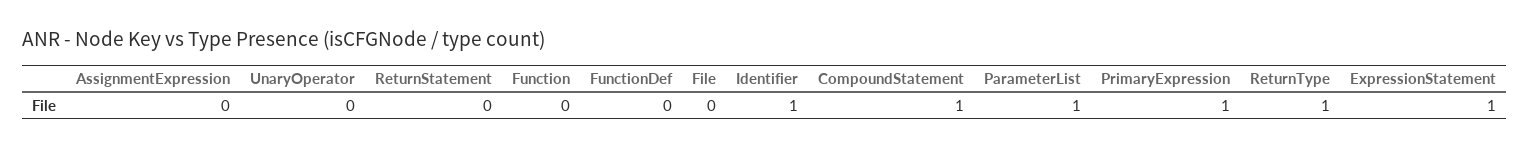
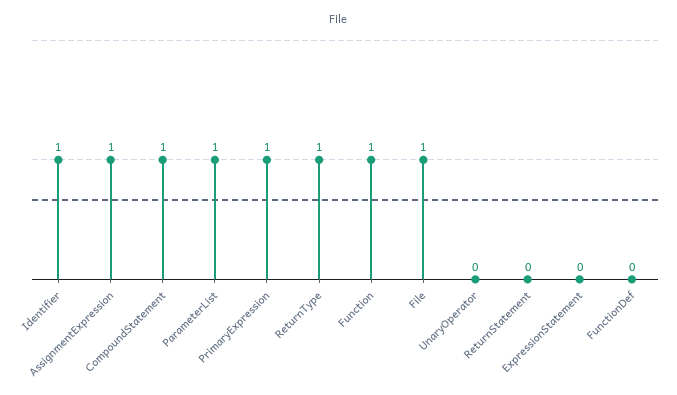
AssignmentExpression: 0 -> 1
Function: 0 -> 1
File: 0 -> 1
ExpressionStatement: 1 -> 0

